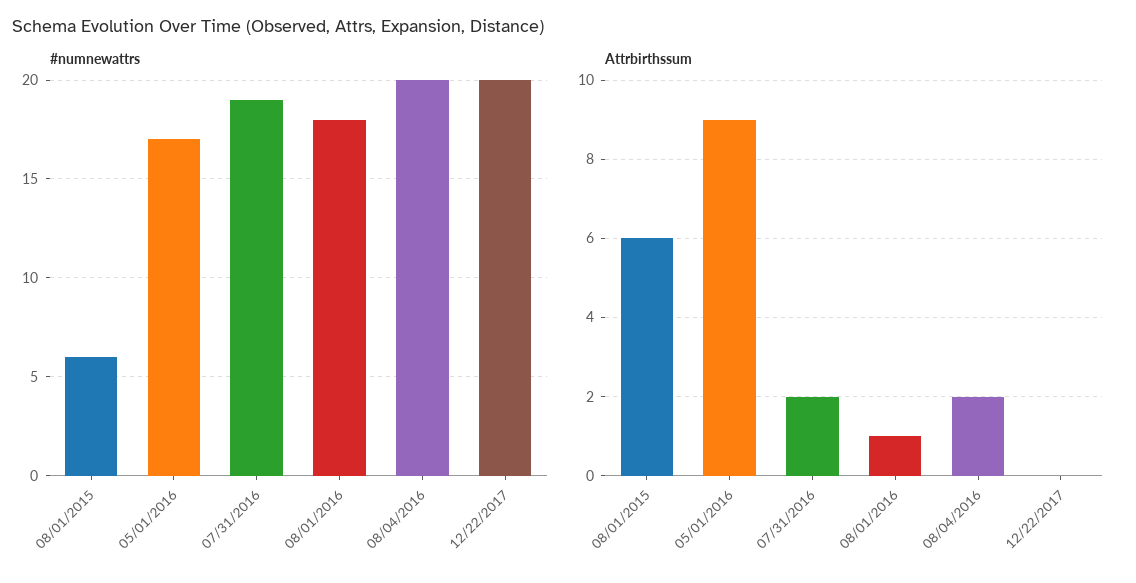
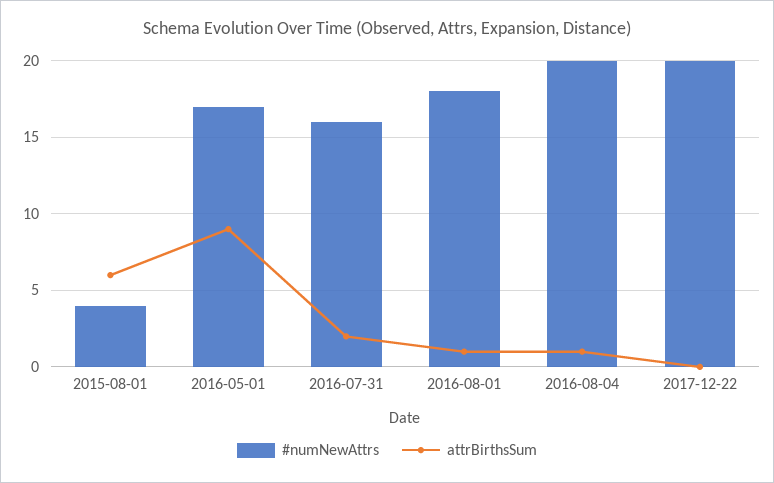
#numnewattrs, 08/01/2015: 6 -> 4
#numnewattrs, 07/31/2016: 19 -> 16
Attrbirthssum, 08/04/2016: 2 -> 1

